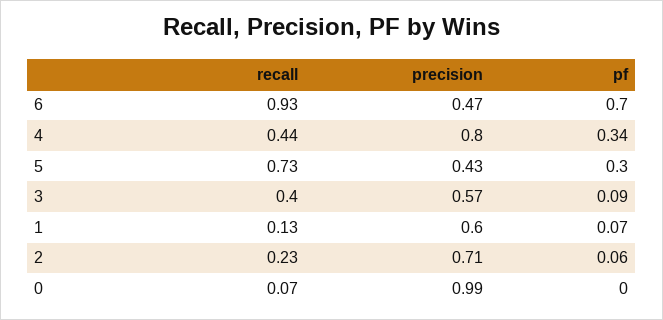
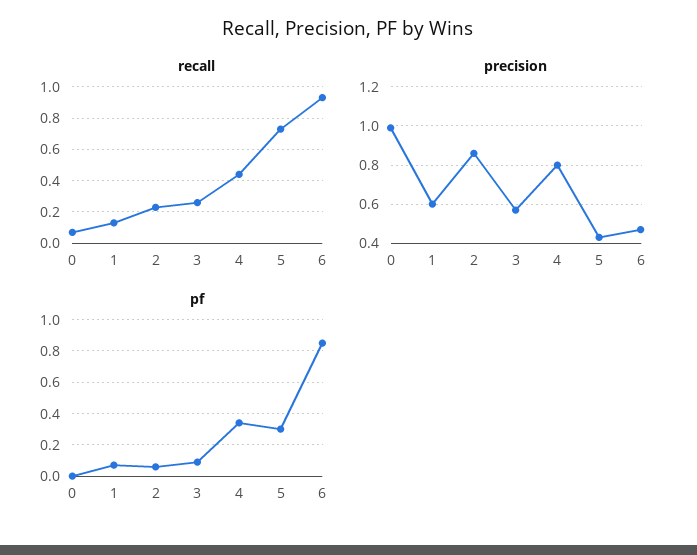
pf, 6: 0.7 -> 0.85
recall, 3: 0.4 -> 0.25
precision, 2: 0.71 -> 0.85

